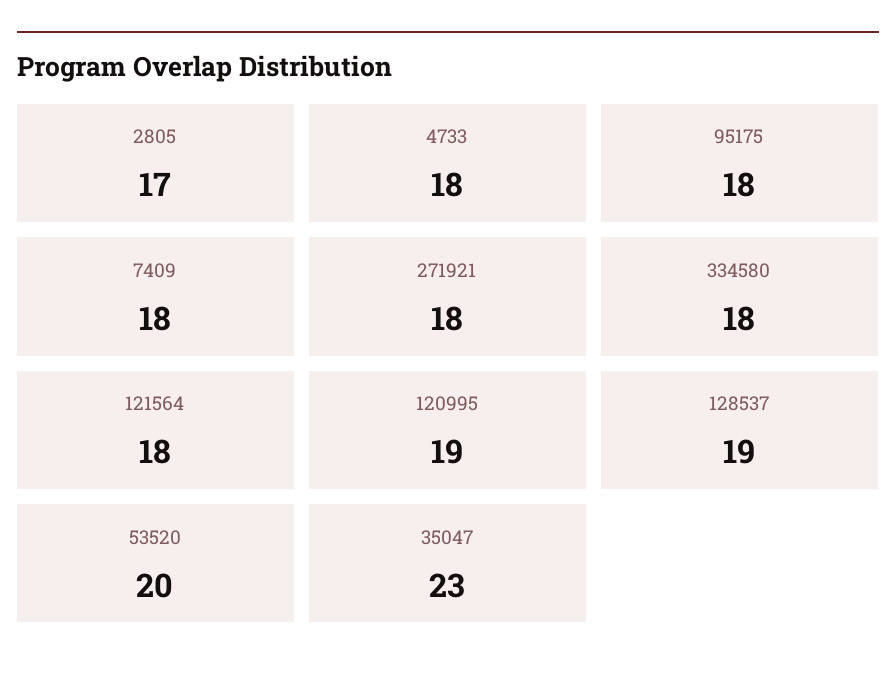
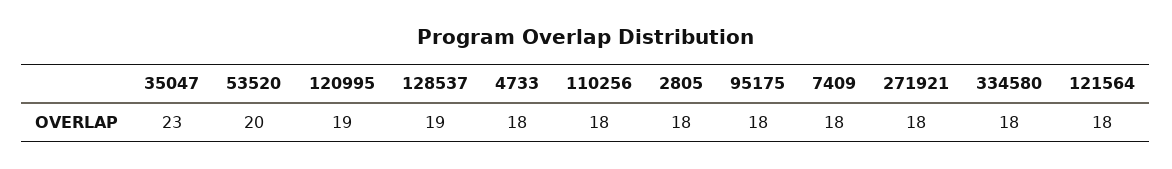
2805: 17 -> 18
110256: none -> 18

